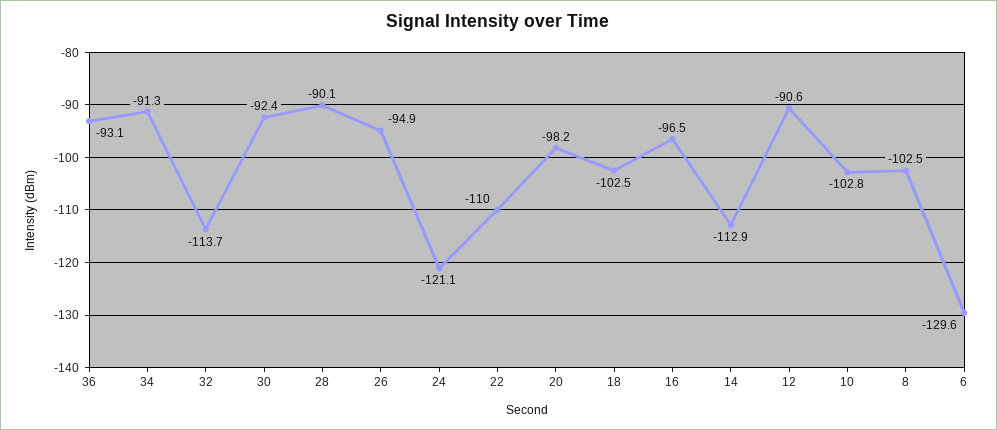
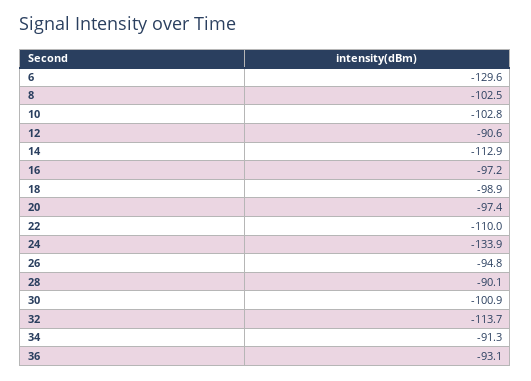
30: -92.4 -> -100.9
26: -94.9 -> -94.8
24: -121.1 -> -133.9
20: -98.2 -> -97.4
18: -102.5 -> -98.9
16: -96.5 -> -97.2

